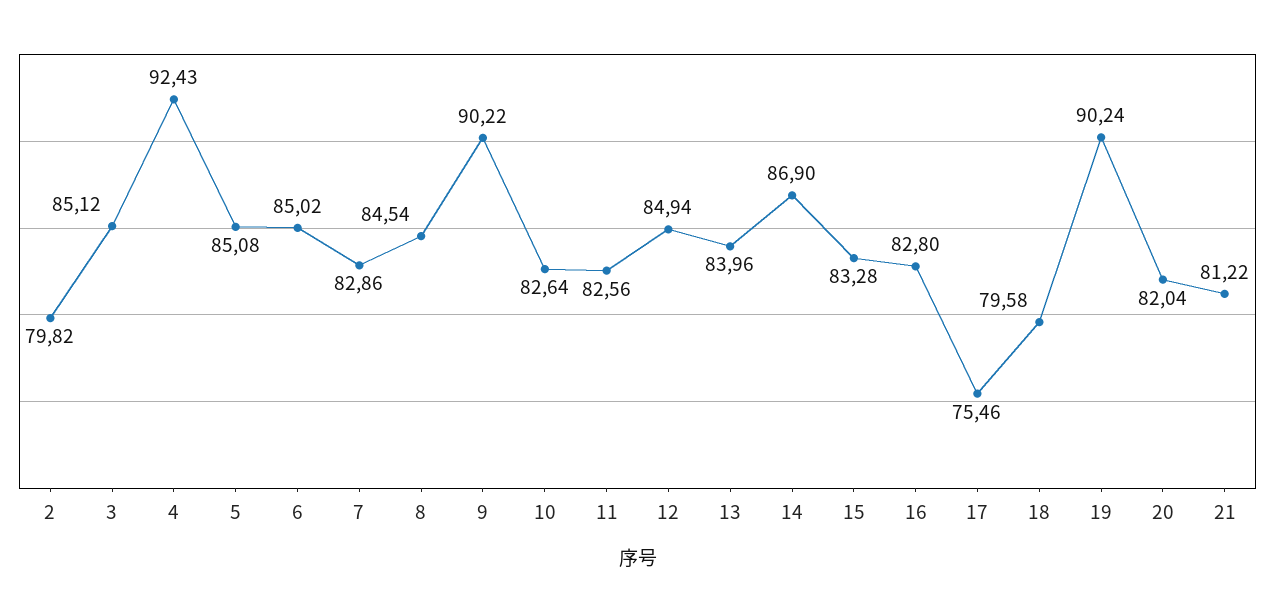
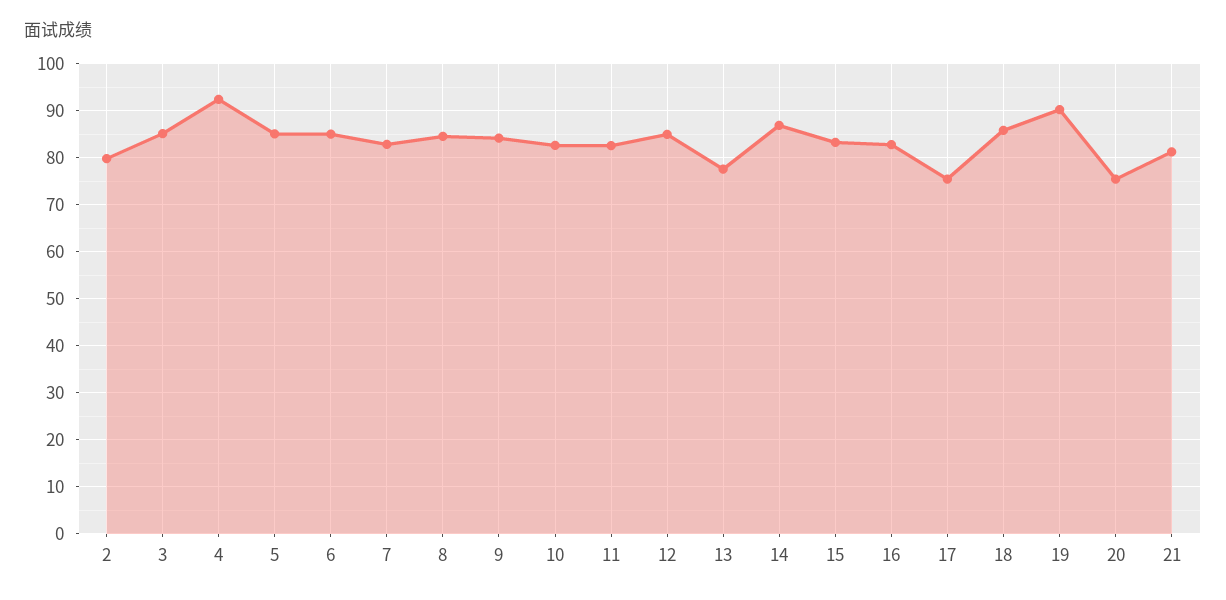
9: 90.22 -> 84
13: 83.96 -> 78
18: 79.58 -> 86
20: 82.04 -> 76

